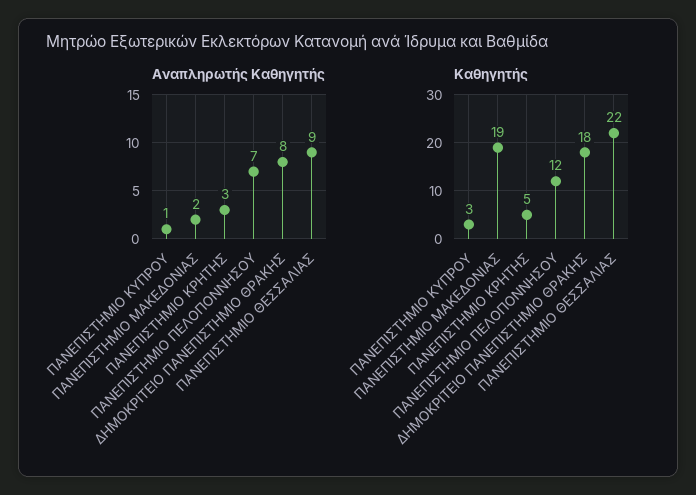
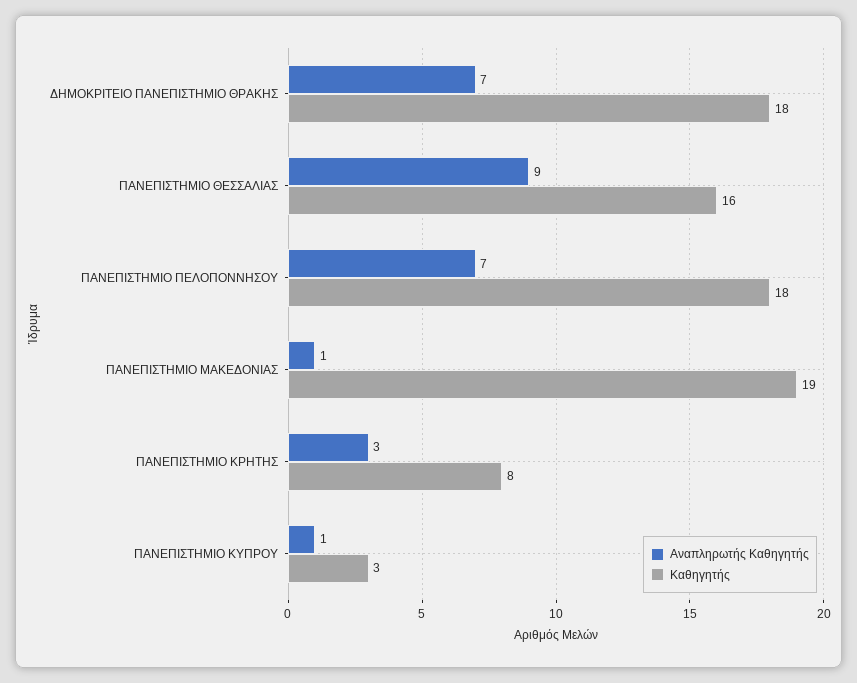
Αναπληρωτής Καθηγητής, ΠΑΝΕΠΙΣΤΗΜΙΟ ΜΑΚΕΔΟΝΙΑΣ: 2 -> 1
Αναπληρωτής Καθηγητής, ΔΗΜΟΚΡΙΤΕΙΟ ΠΑΝΕΠΙΣΤΗΜΙΟ ΘΡΑΚΗΣ: 8 -> 7
Καθηγητής, ΠΑΝΕΠΙΣΤΗΜΙΟ ΚΡΗΤΗΣ: 5 -> 8
Καθηγητής, ΠΑΝΕΠΙΣΤΗΜΙΟ ΠΕΛΟΠΟΝΝΗΣΟΥ: 12 -> 18
Καθηγητής, ΠΑΝΕΠΙΣΤΗΜΙΟ ΘΕΣΣΑΛΙΑΣ: 22 -> 16

